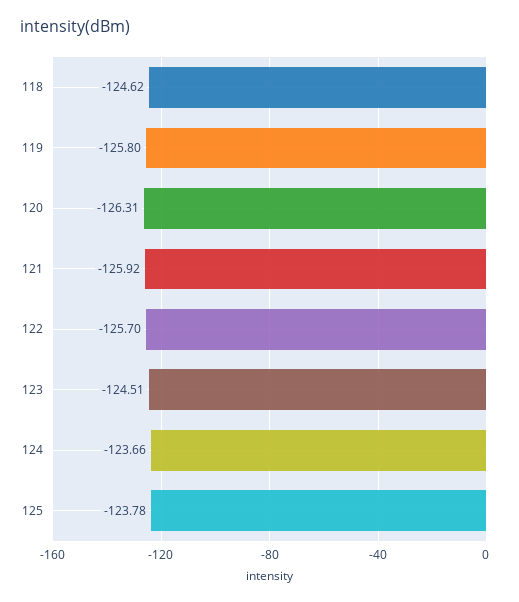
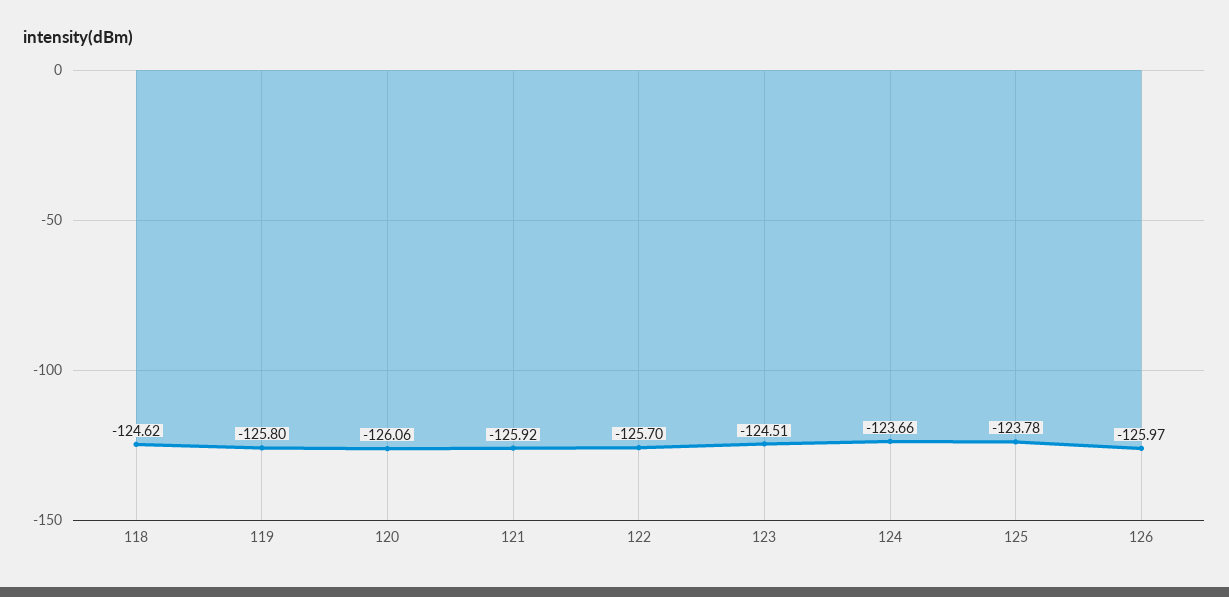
120: -126.31 -> -126.06
126: none -> -125.97

